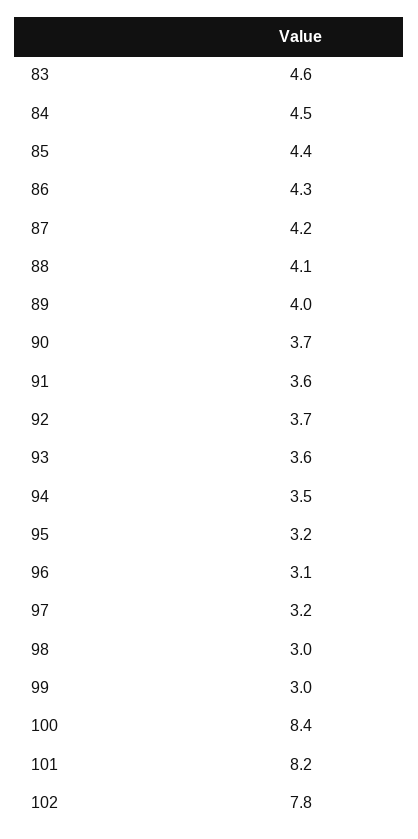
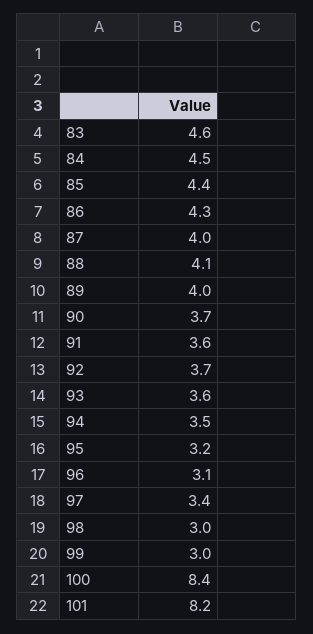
87: 4.2 -> 4
97: 3.2 -> 3.4
102: 7.8 -> none

